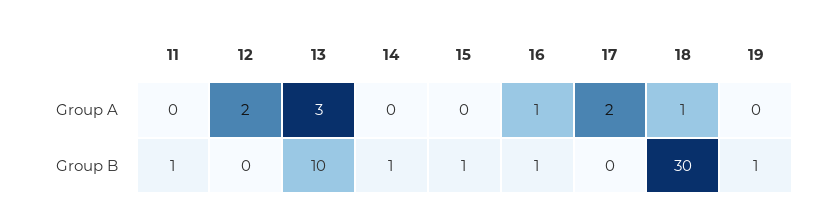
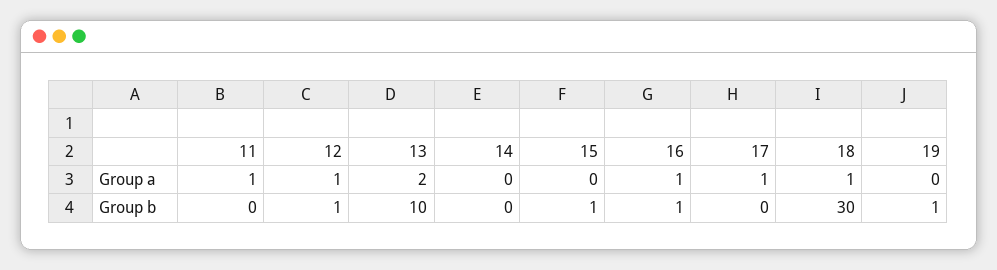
11, Group A: 0 -> 1
12, Group A: 2 -> 1
13, Group A: 3 -> 2
17, Group A: 2 -> 1
11, Group B: 1 -> 0
12, Group B: 0 -> 1
14, Group B: 1 -> 0

